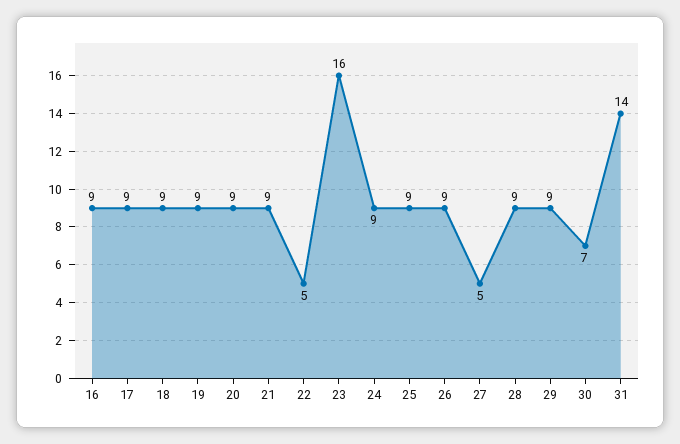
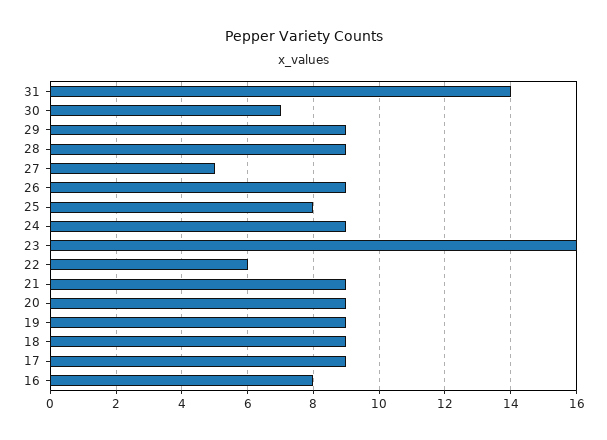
16: 9 -> 8
22: 5 -> 6
25: 9 -> 8

